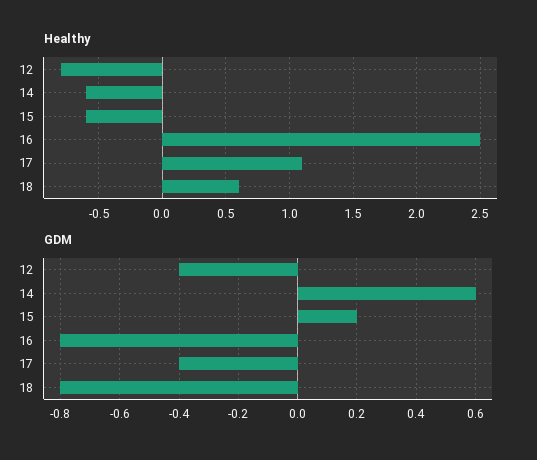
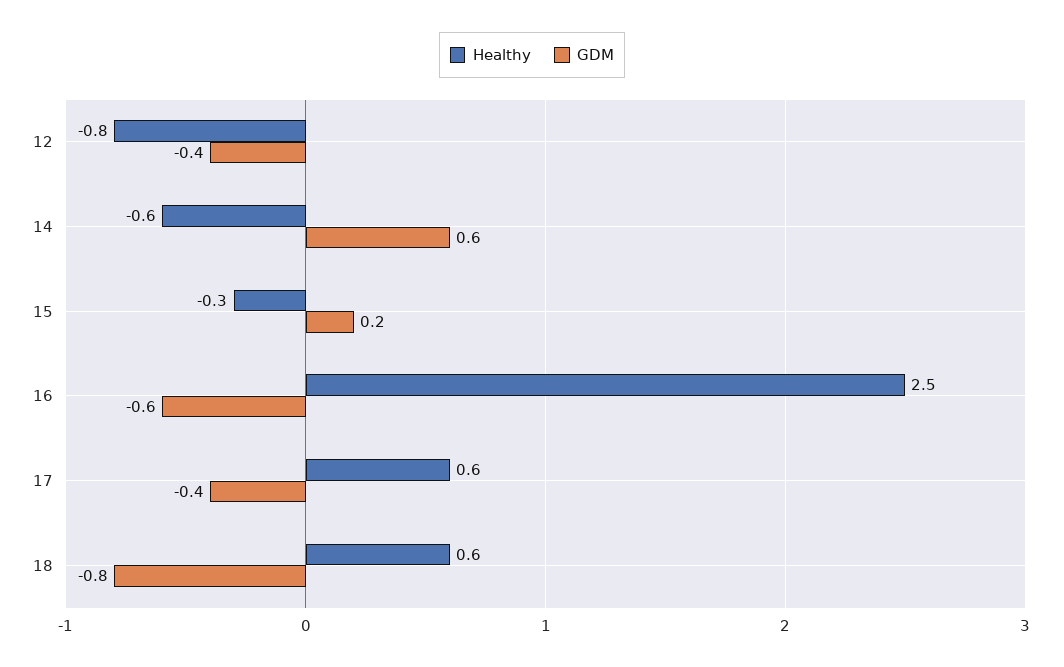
Healthy, 15: -0.6 -> -0.3
Healthy, 17: 1.1 -> 0.6
GDM, 16: -0.8 -> -0.6

